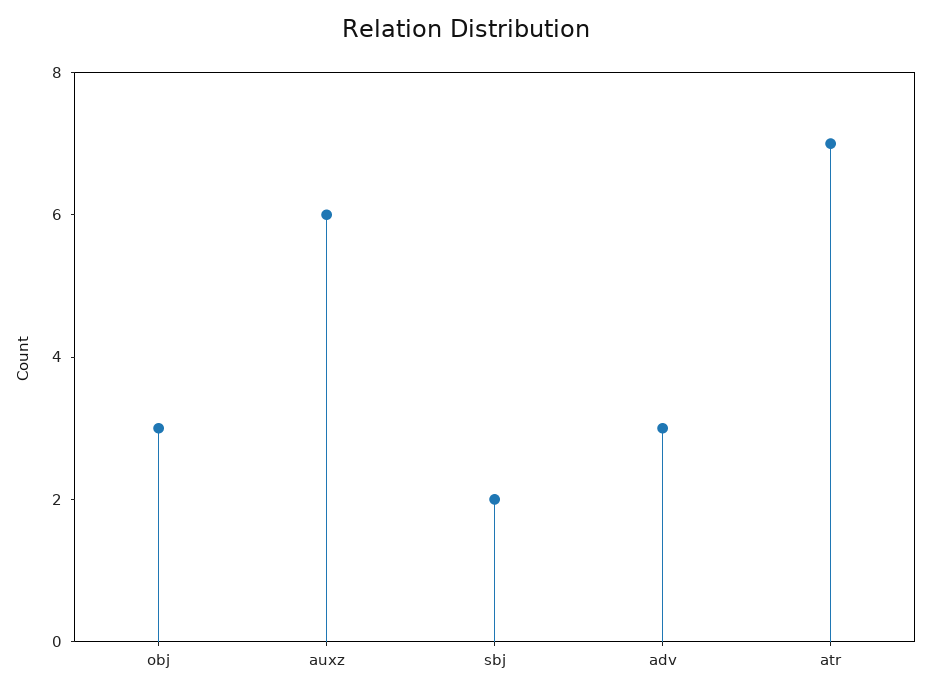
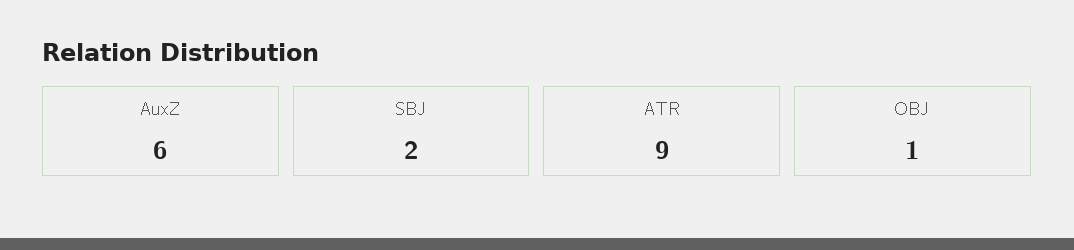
obj: 3 -> 1
adv: 3 -> none
atr: 7 -> 9

